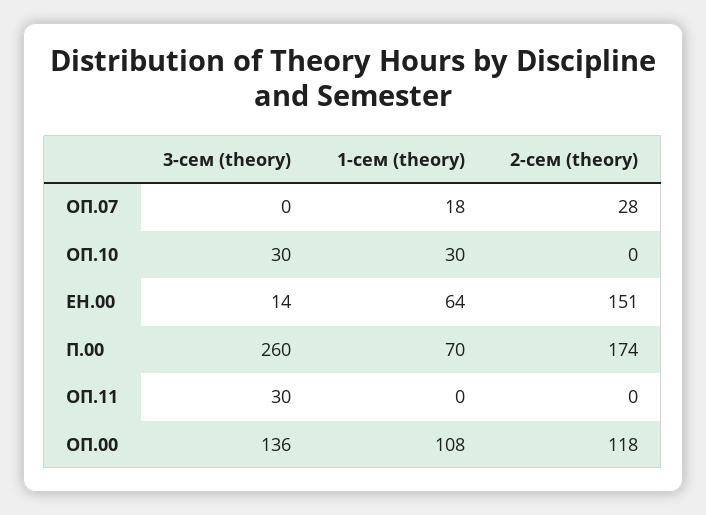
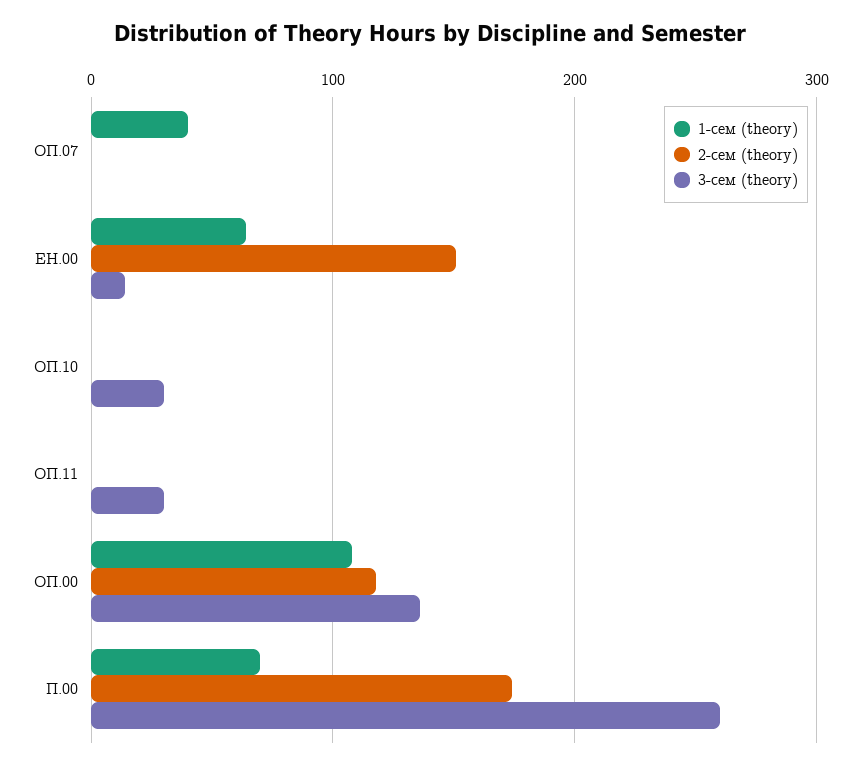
1-сем (theory), ОП.07: 18 -> 40
2-сем (theory), ОП.07: 28 -> 0
1-сем (theory), ОП.10: 30 -> 0

